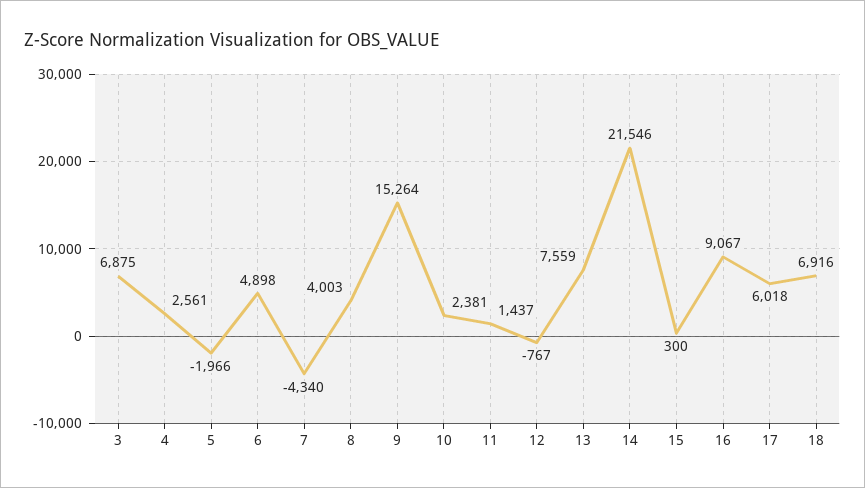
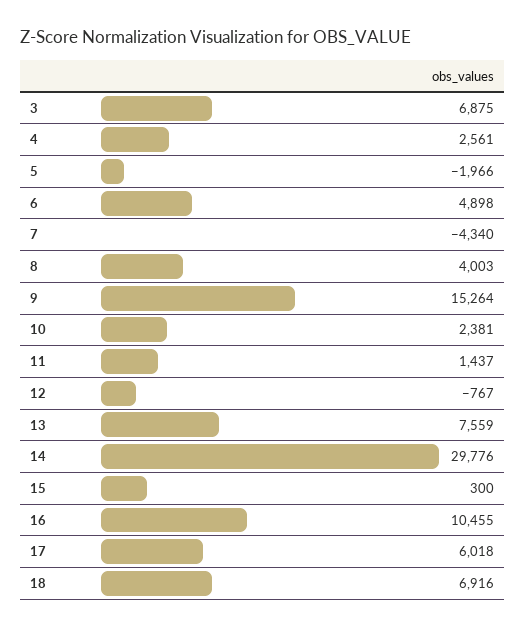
14: 21546 -> 29776
16: 9067 -> 10455

